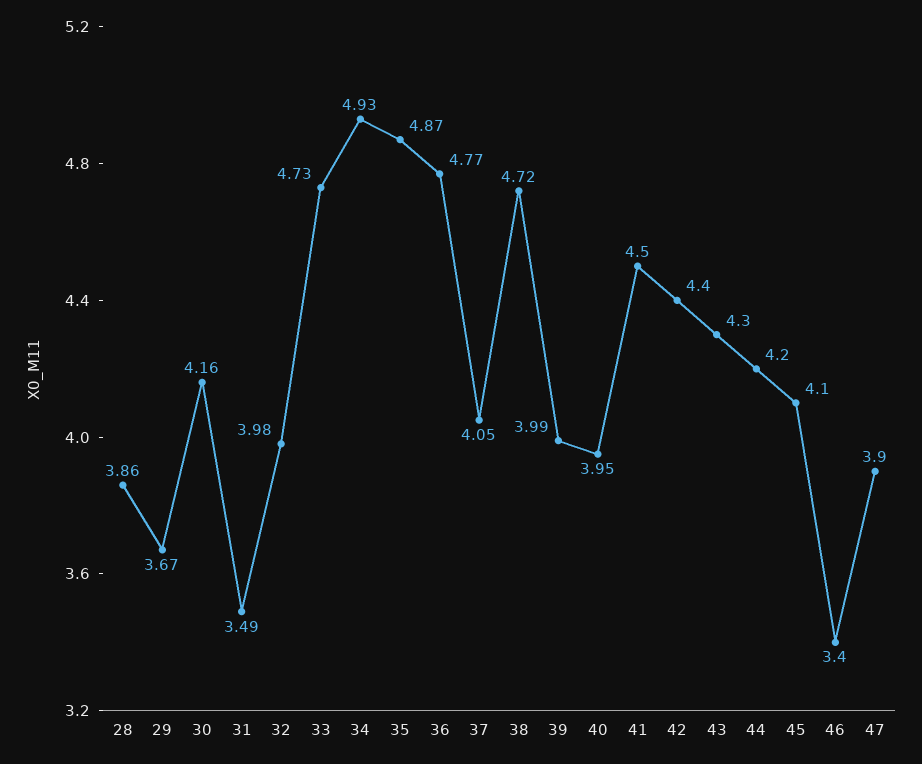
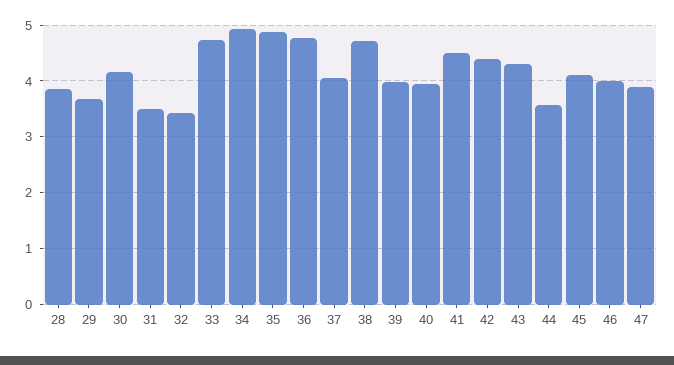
32: 3.98 -> 3.4
44: 4.2 -> 3.6
46: 3.4 -> 4

